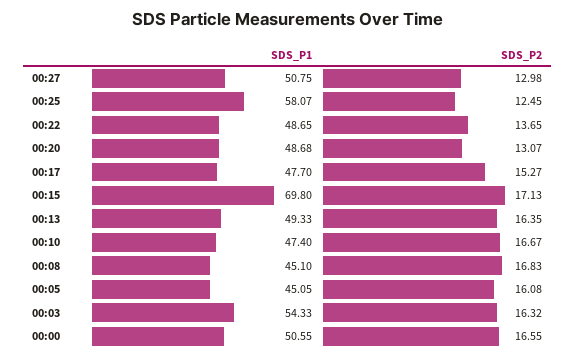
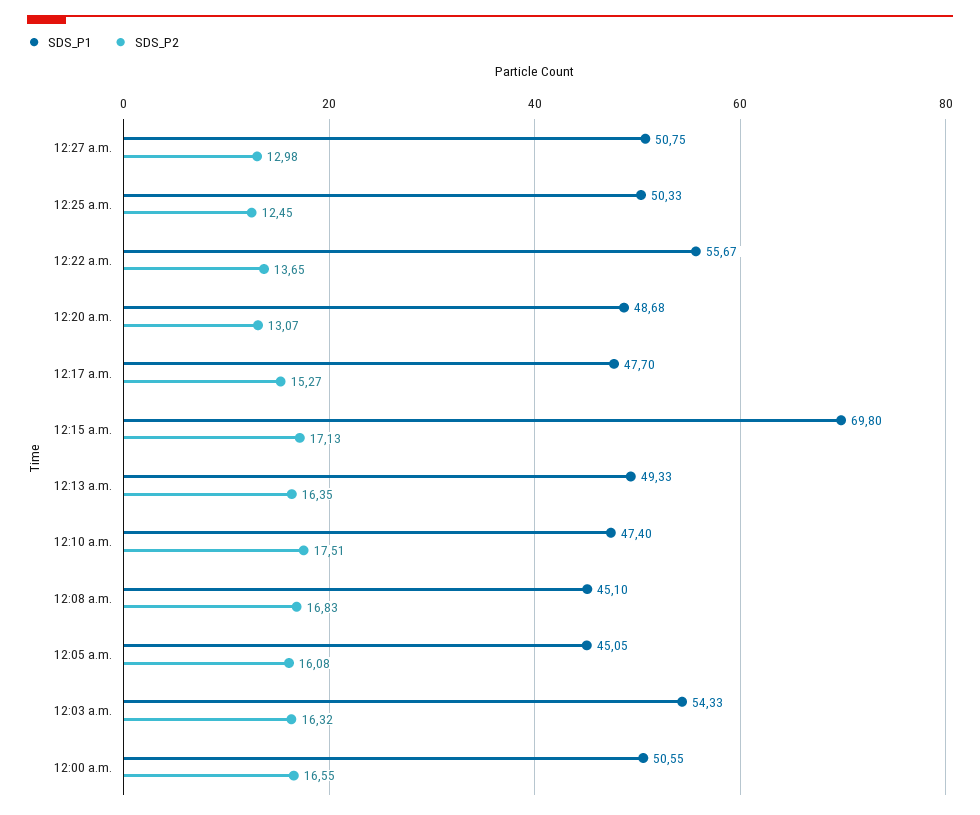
SDS_P1, 00:25: 58.07 -> 50.33
SDS_P1, 00:22: 48.65 -> 55.67
SDS_P2, 00:10: 16.67 -> 17.51

